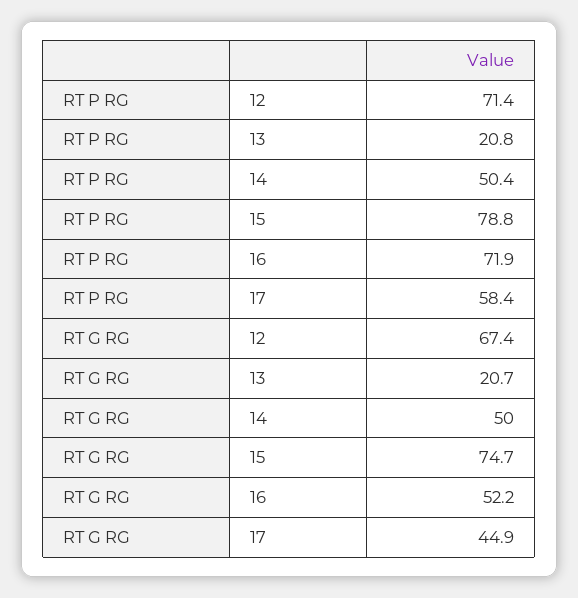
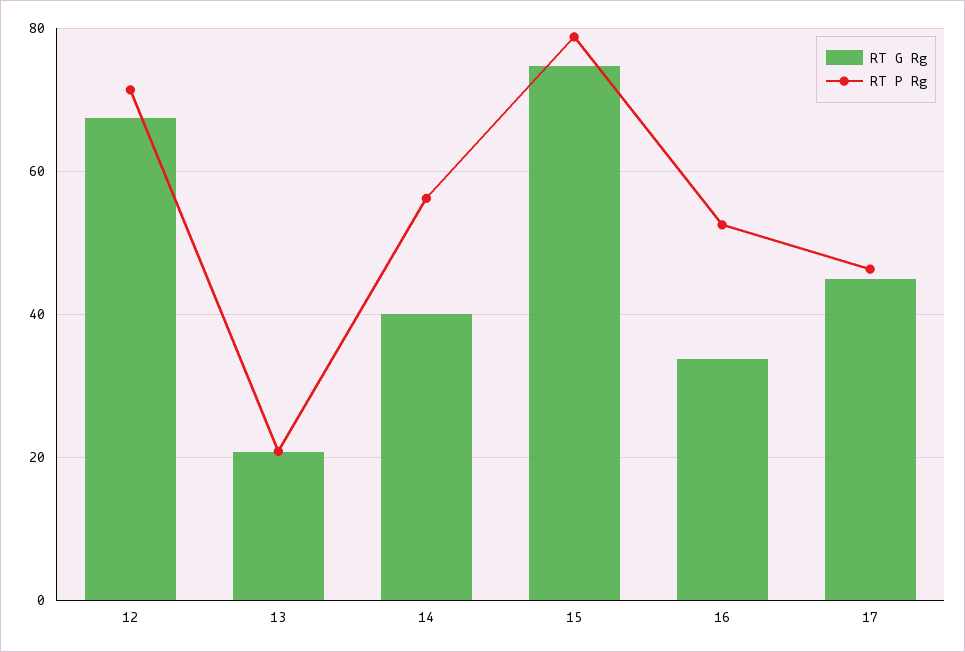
RT P RG, 14: 50.4 -> 56
RT P RG, 16: 71.9 -> 52
RT P RG, 17: 58.4 -> 46
RT G RG, 14: 50 -> 40
RT G RG, 16: 52.2 -> 34

